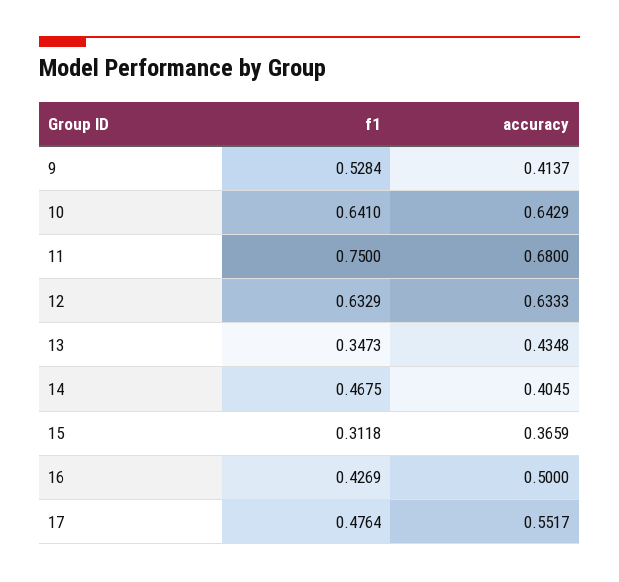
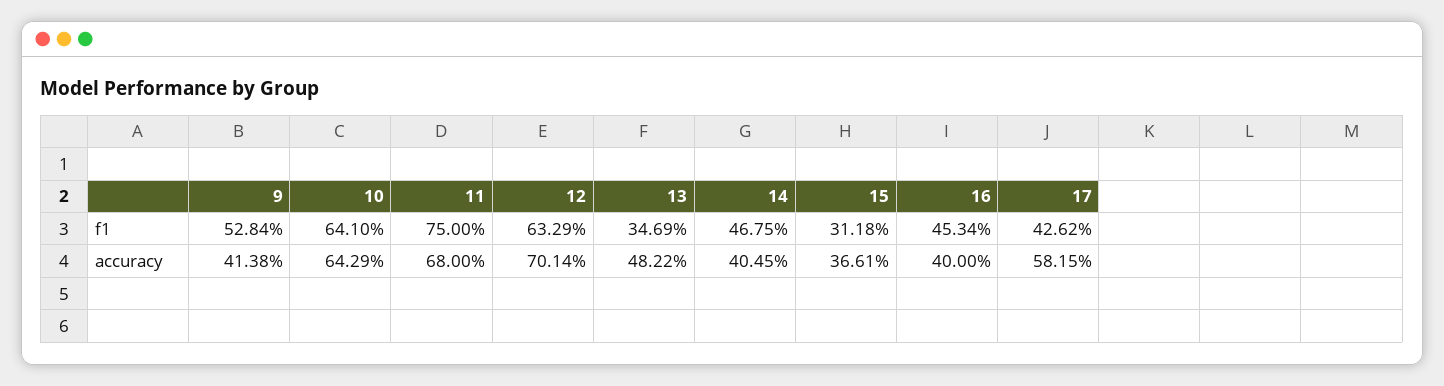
accuracy, 9: 0.4137 -> 0.4138
accuracy, 12: 0.6333 -> 0.7014
f1, 13: 0.3473 -> 0.3469
accuracy, 13: 0.4348 -> 0.4822
accuracy, 15: 0.3659 -> 0.3661
f1, 16: 0.4269 -> 0.4534
accuracy, 16: 0.5 -> 0.4
f1, 17: 0.4764 -> 0.4262
accuracy, 17: 0.5517 -> 0.5815

